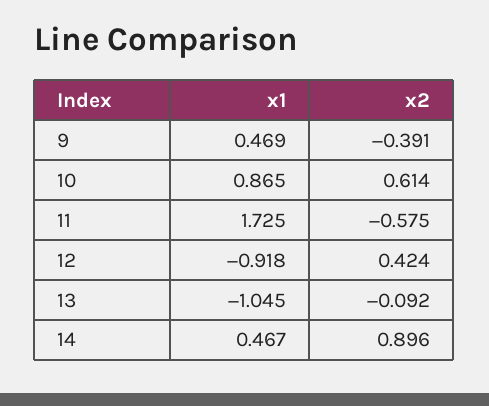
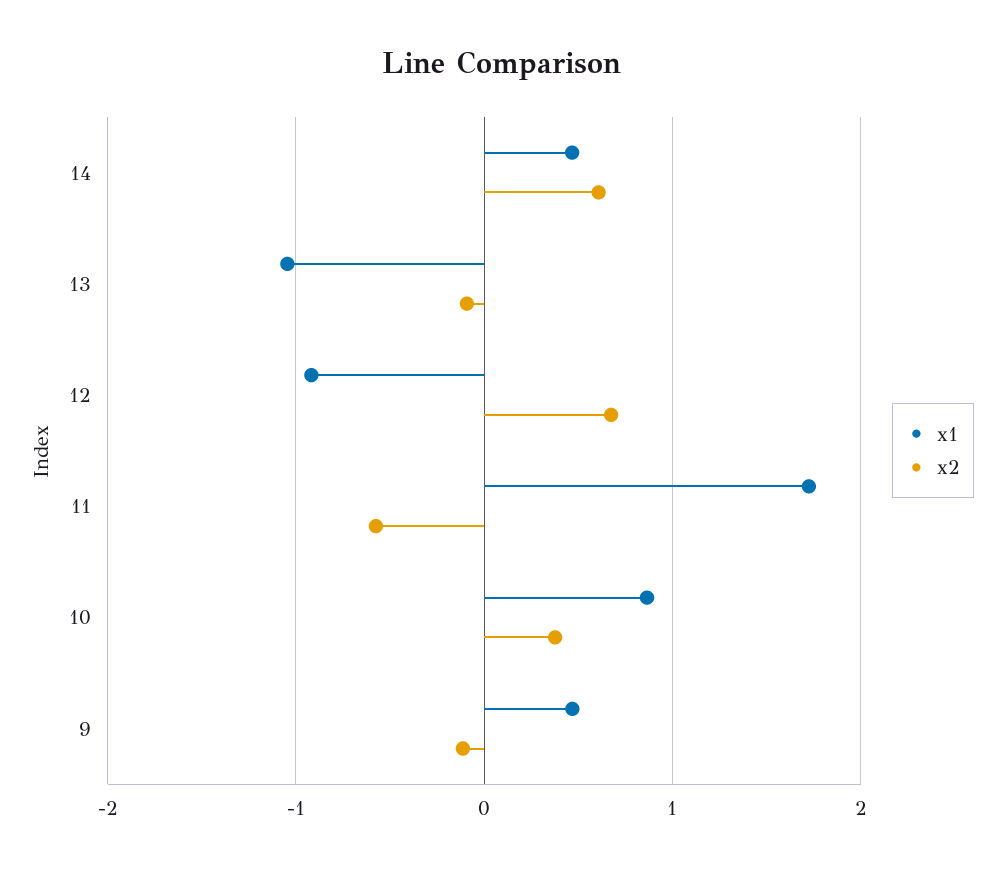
x2, 9: -0.391 -> -0.1
x2, 10: 0.614 -> 0.4
x2, 12: 0.424 -> 0.7
x2, 14: 0.896 -> 0.6

